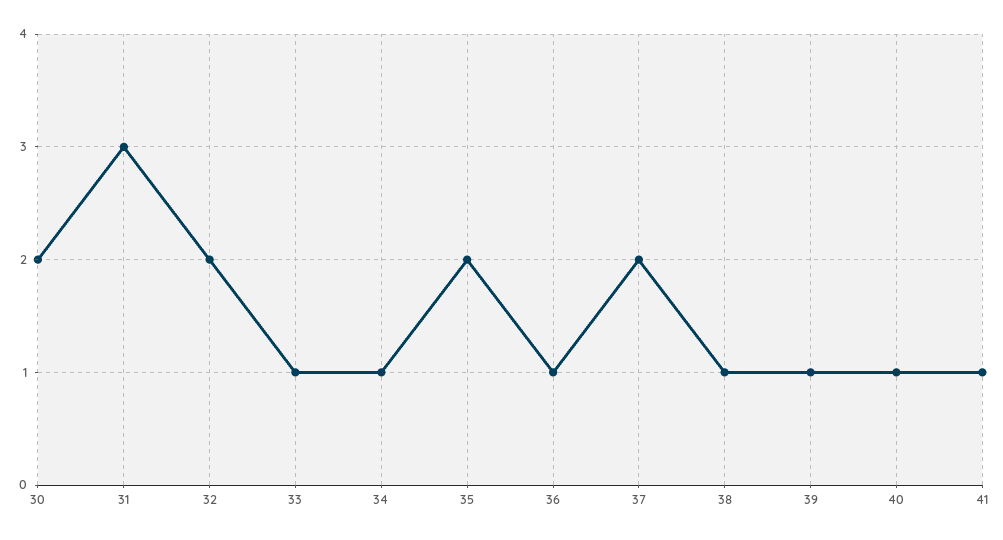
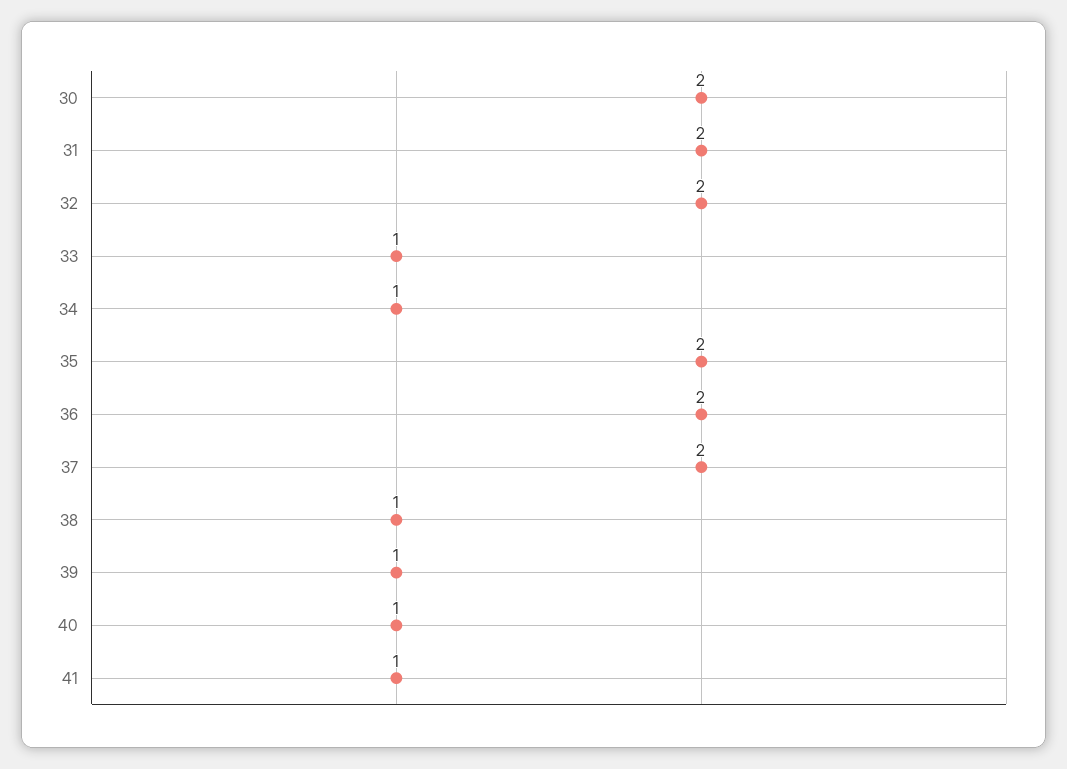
31: 3 -> 2
36: 1 -> 2

